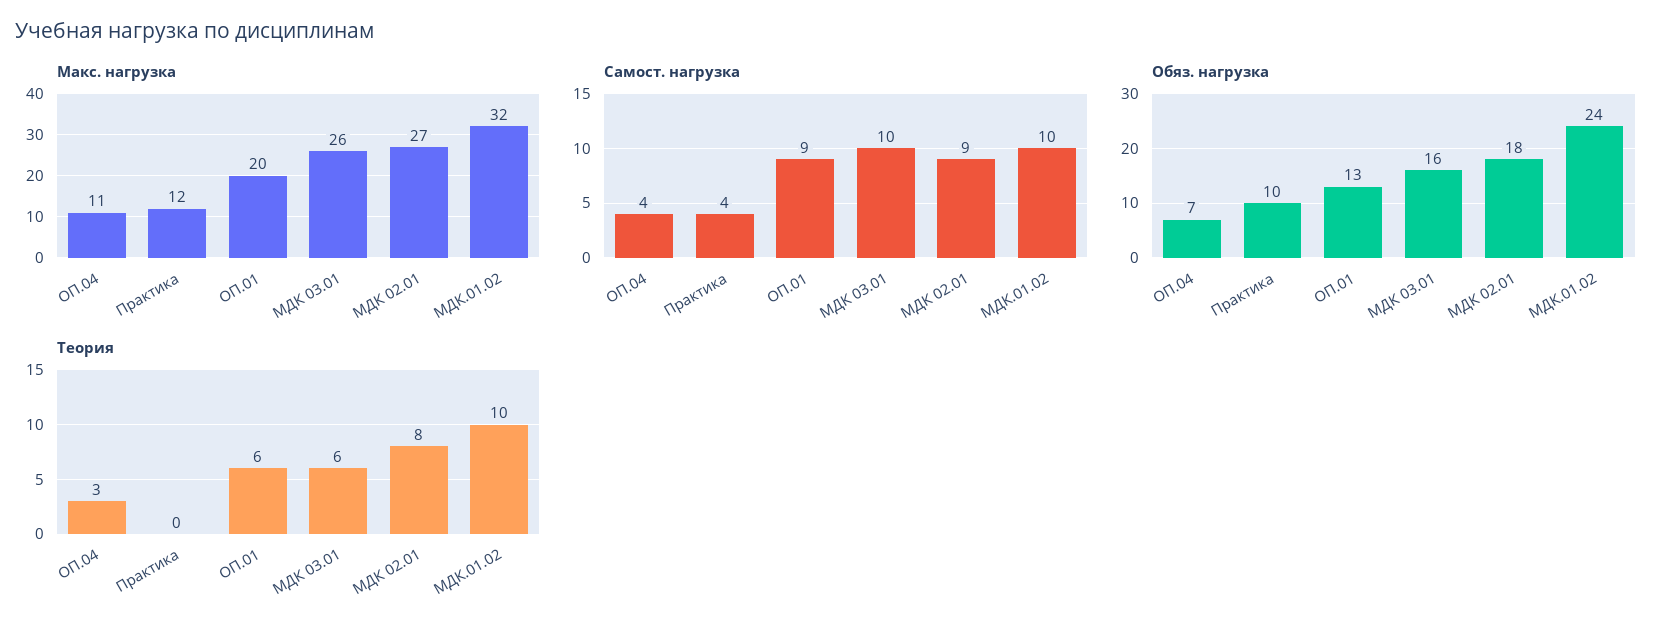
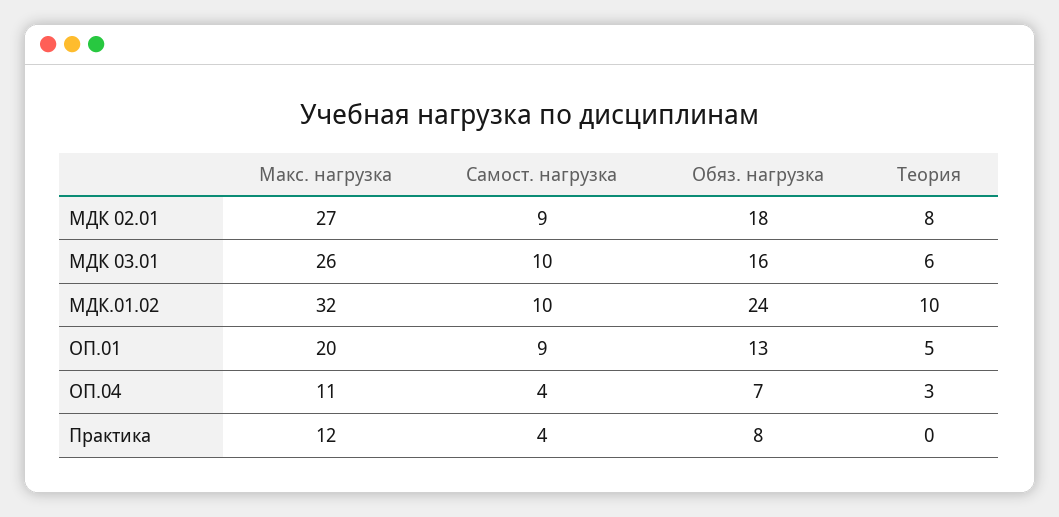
Обяз. нагрузка, Практика: 10 -> 8
Теория, ОП.01: 6 -> 5

